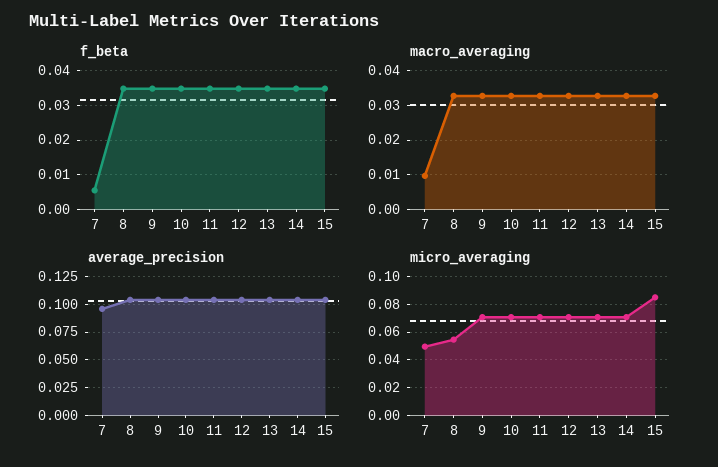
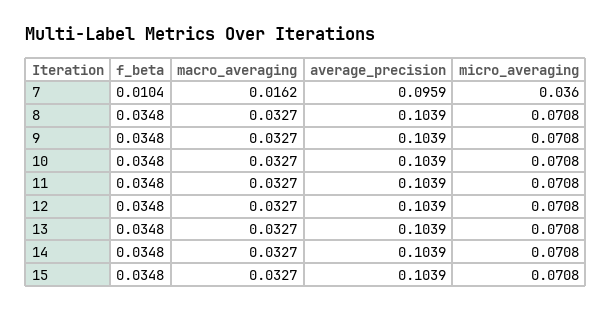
f_beta, 7: 0.006 -> 0.0104
macro_averaging, 7: 0.01 -> 0.0162
micro_averaging, 7: 0.05 -> 0.036
micro_averaging, 8: 0.055 -> 0.0708
micro_averaging, 15: 0.085 -> 0.0708

